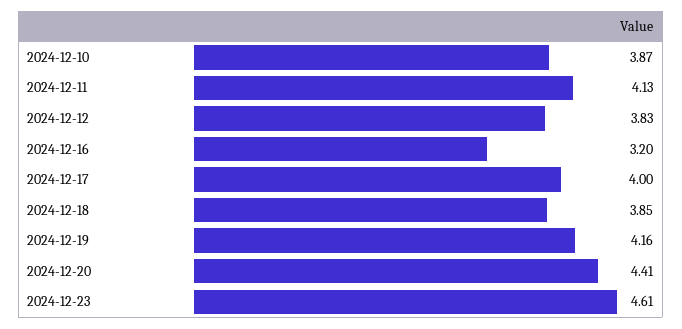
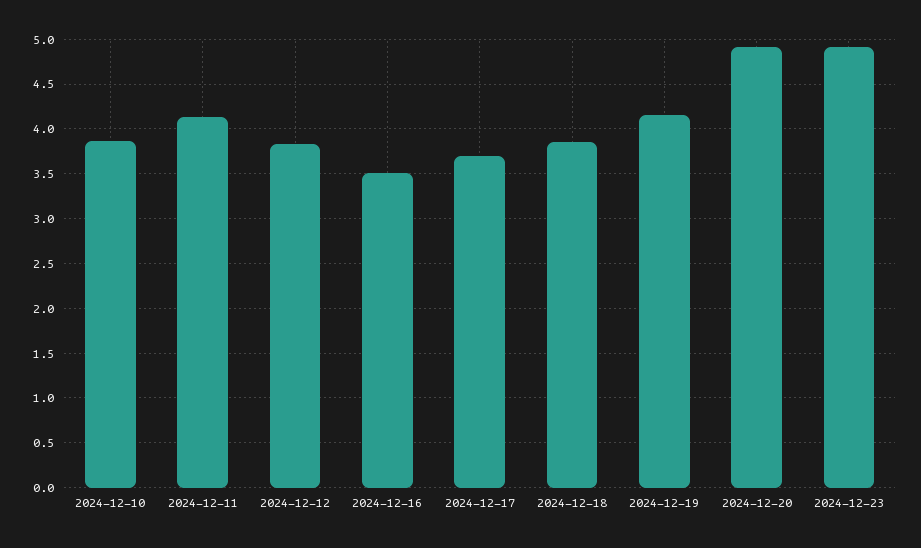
2024-12-16: 3.2 -> 3.5
2024-12-17: 4 -> 3.7
2024-12-20: 4.41 -> 4.9
2024-12-23: 4.61 -> 4.9

